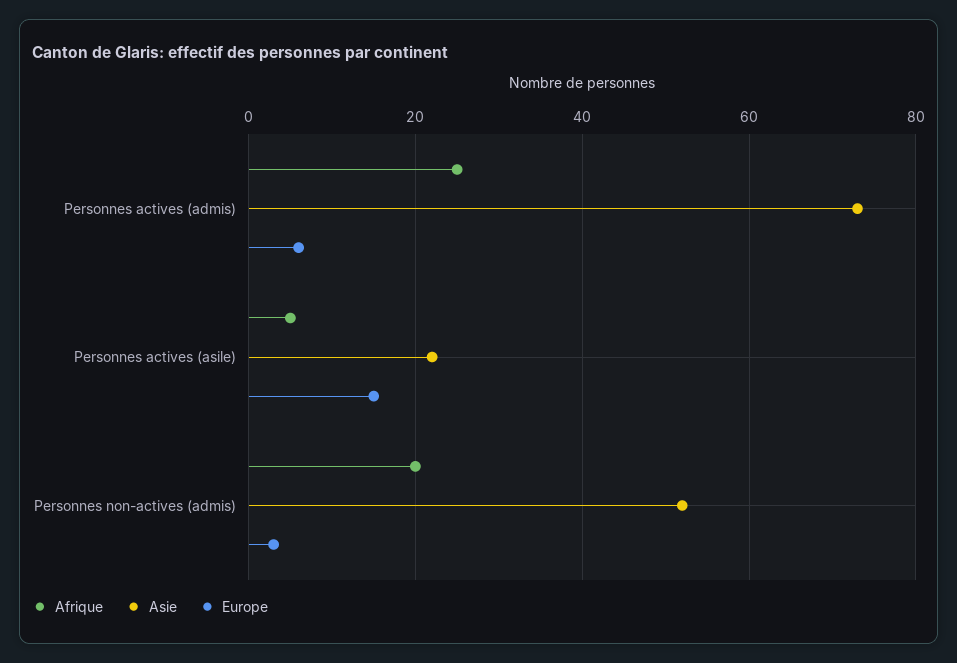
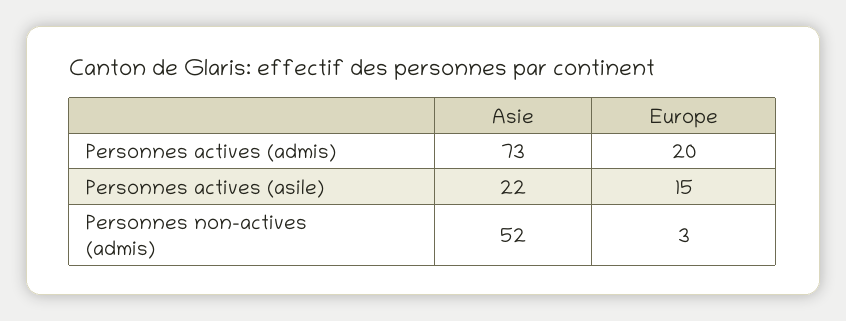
Afrique, Personnes actives (admis): 25 -> none
Europe, Personnes actives (admis): 5 -> 20
Afrique, Personnes actives (asile): 5 -> none
Afrique, Personnes non-actives (admis): 20 -> none

